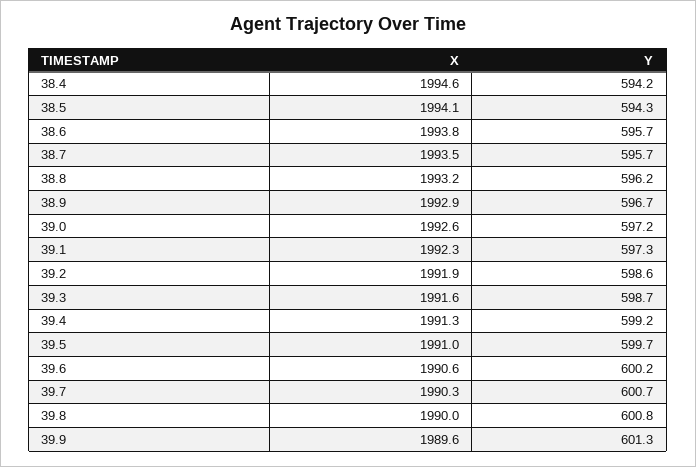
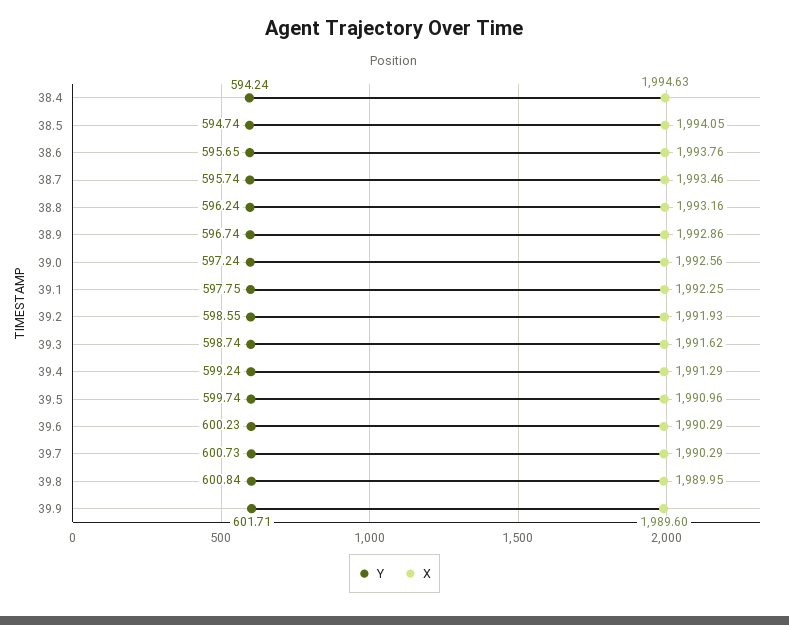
Y, 38.5: 594.3 -> 594.74
Y, 39.1: 597.3 -> 597.75
X, 39.6: 1990.6 -> 1990.29
Y, 39.9: 601.3 -> 601.71

